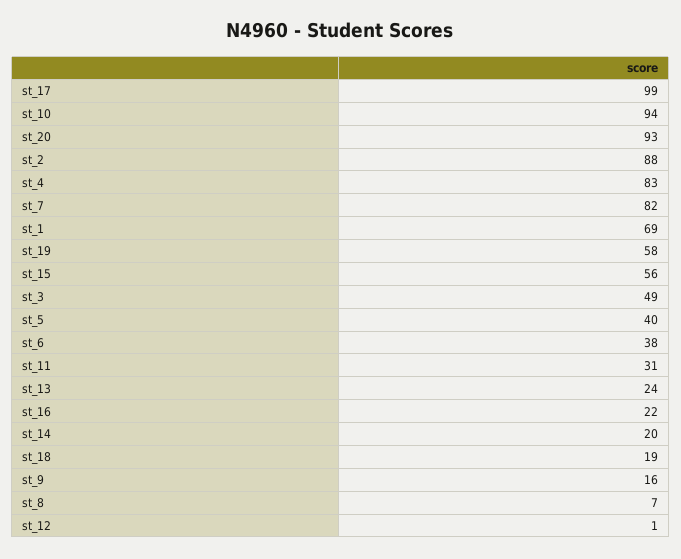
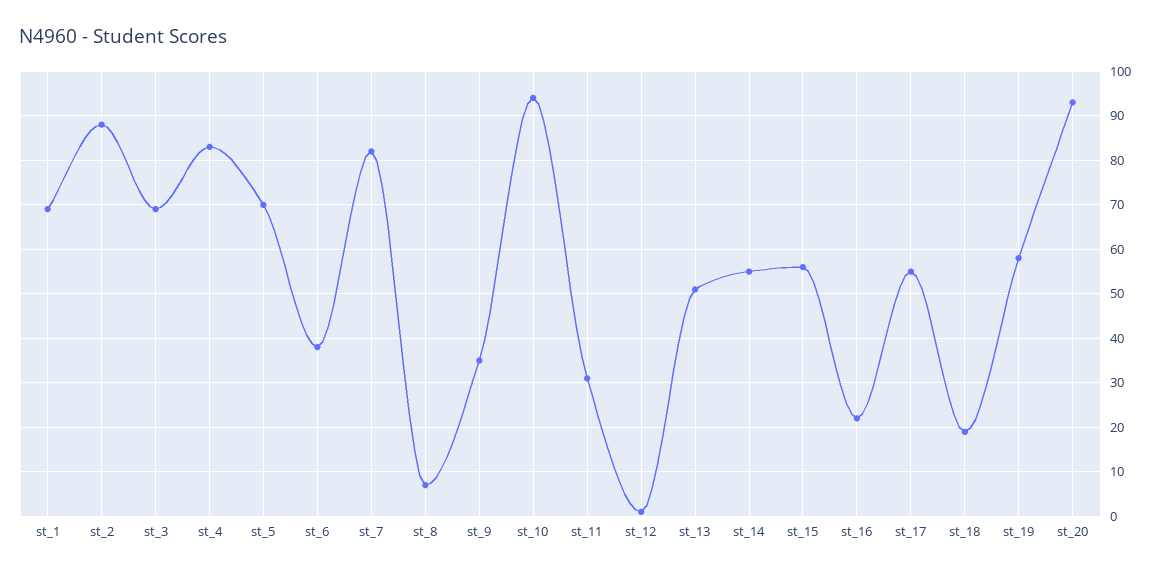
st_17: 99 -> 55
st_3: 49 -> 70
st_5: 40 -> 70
st_13: 24 -> 50
st_14: 20 -> 55
st_9: 16 -> 35

